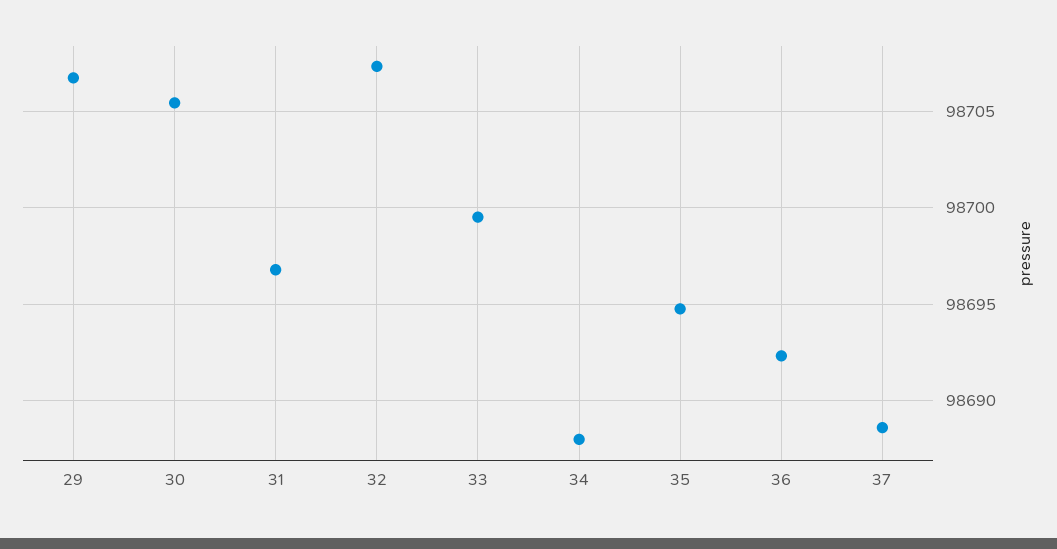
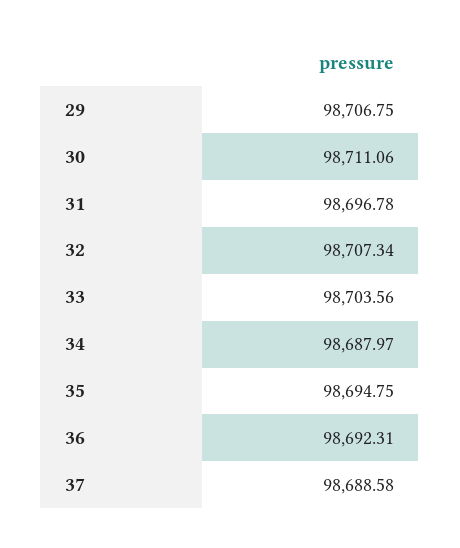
30: 98705.5 -> 98711.06
33: 98699.5 -> 98703.56

